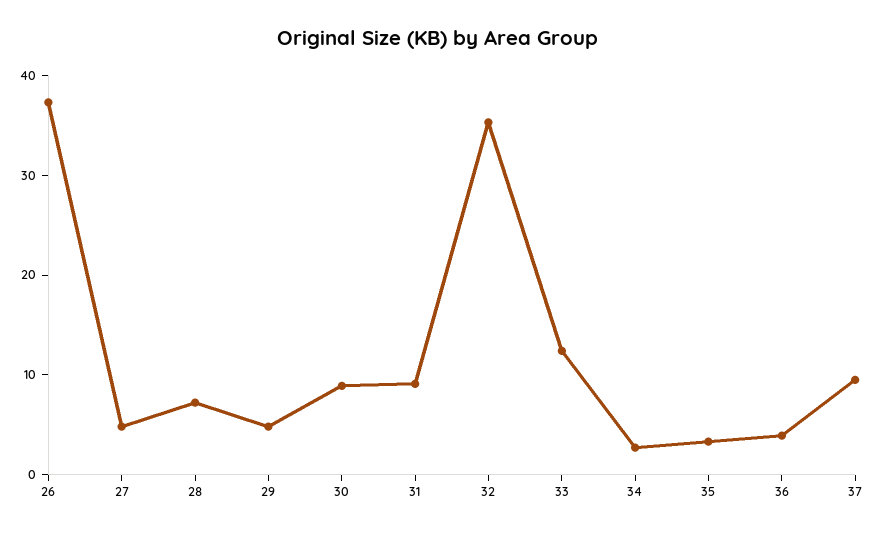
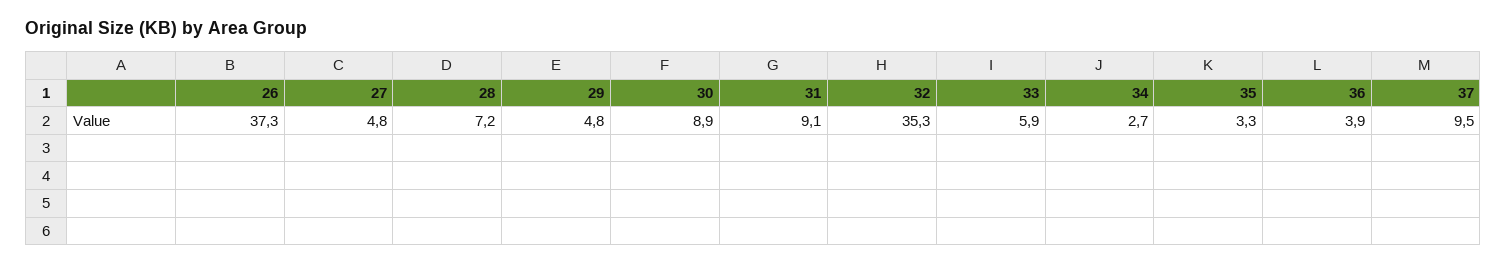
33: 12 -> 5.9

